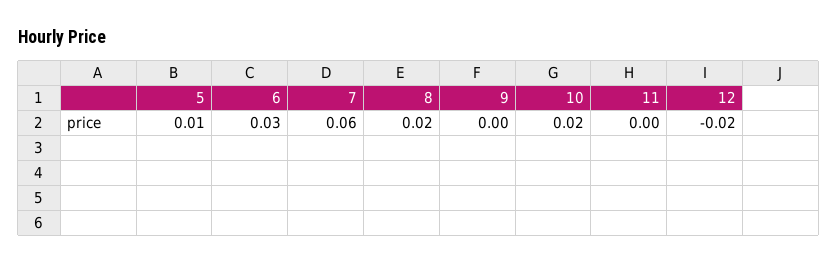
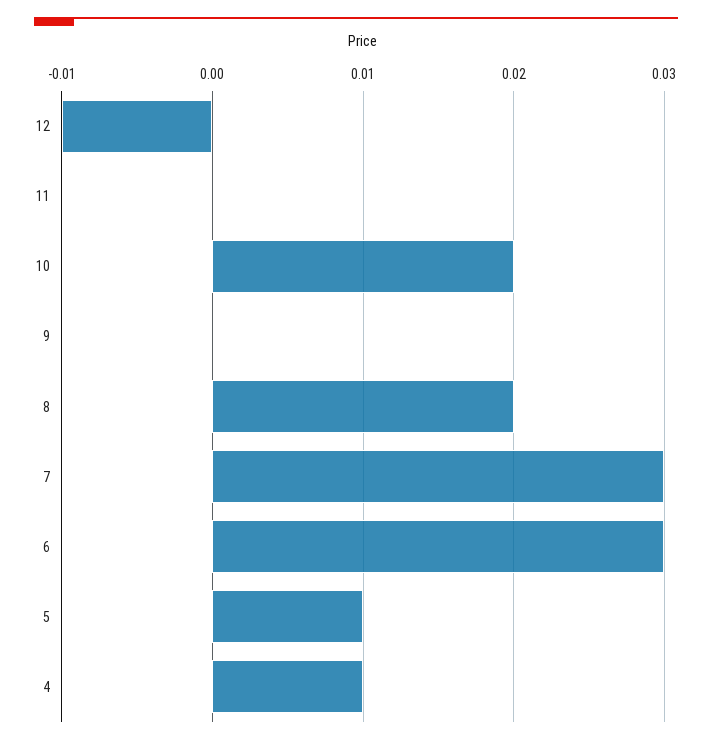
7: 0.06 -> 0.03
12: -0.02 -> -0.01
4: none -> 0.01

